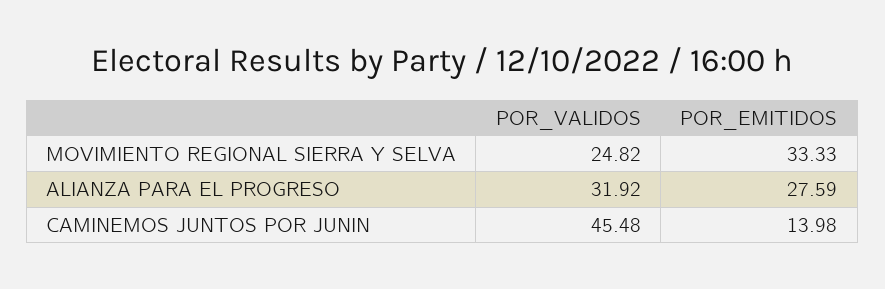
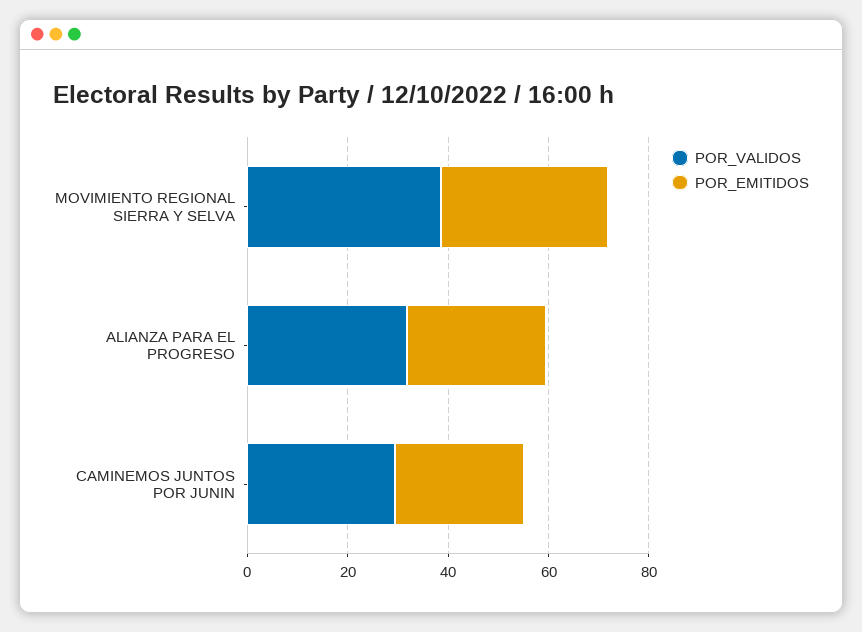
POR_VALIDOS, MOVIMIENTO REGIONAL SIERRA Y SELVA: 24.82 -> 40
POR_VALIDOS, CAMINEMOS JUNTOS POR JUNIN: 45.48 -> 30
POR_EMITIDOS, CAMINEMOS JUNTOS POR JUNIN: 13.98 -> 25

